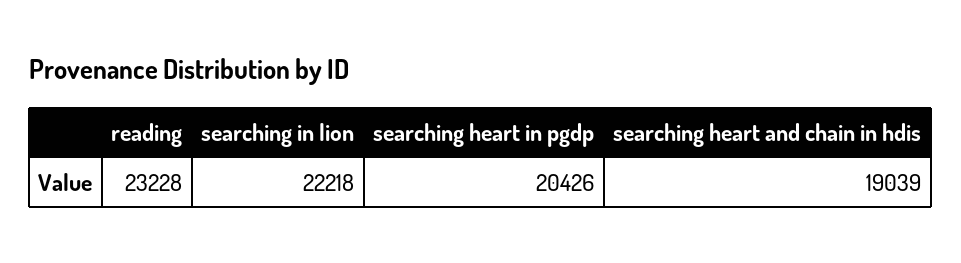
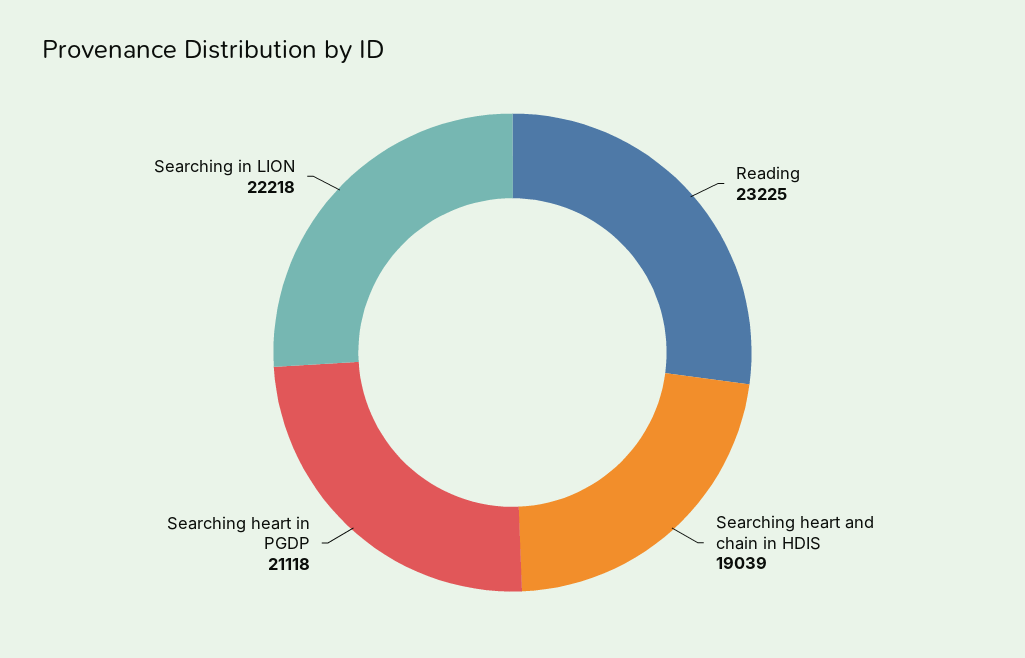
reading: 23228 -> 23225
searching heart in pgdp: 20426 -> 21118

